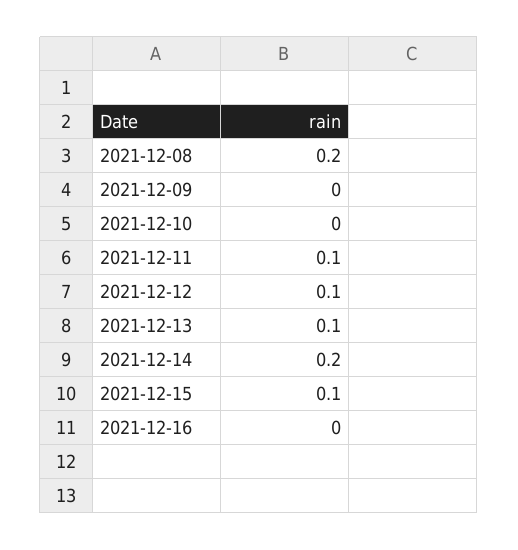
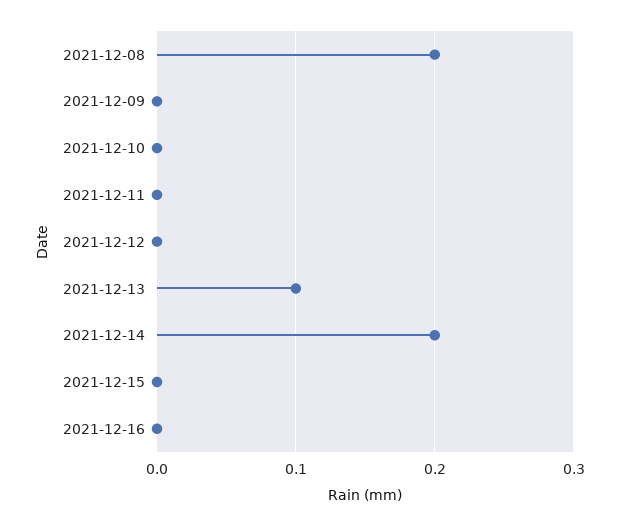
2021-12-11: 0.1 -> 0
2021-12-12: 0.1 -> 0
2021-12-15: 0.1 -> 0

